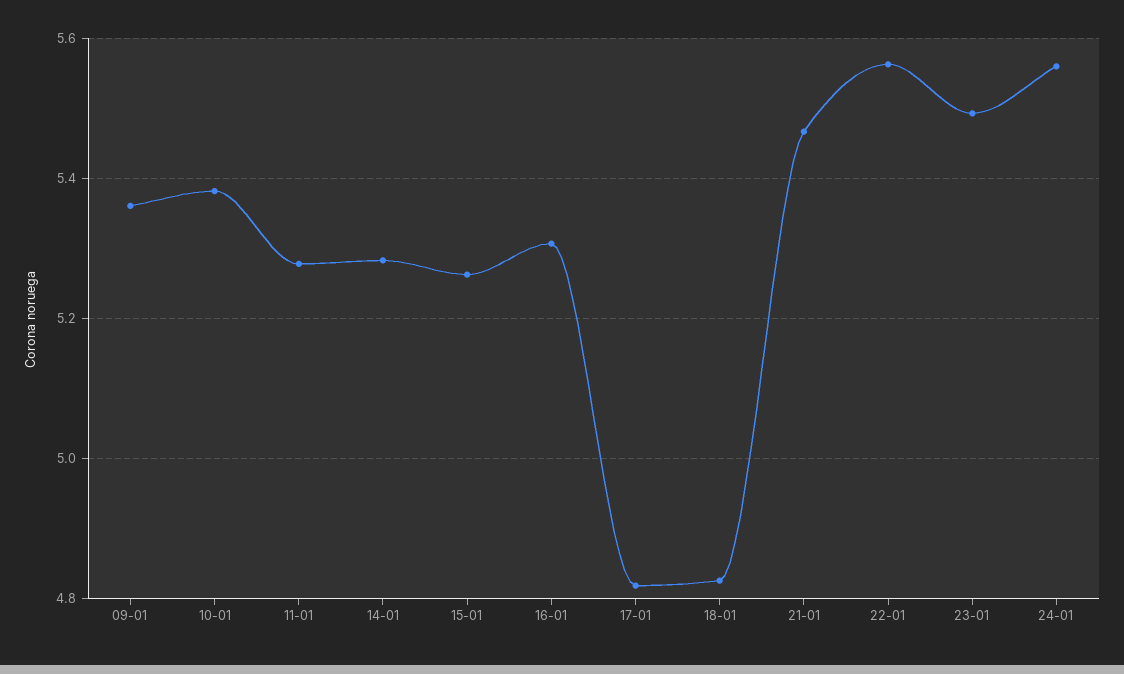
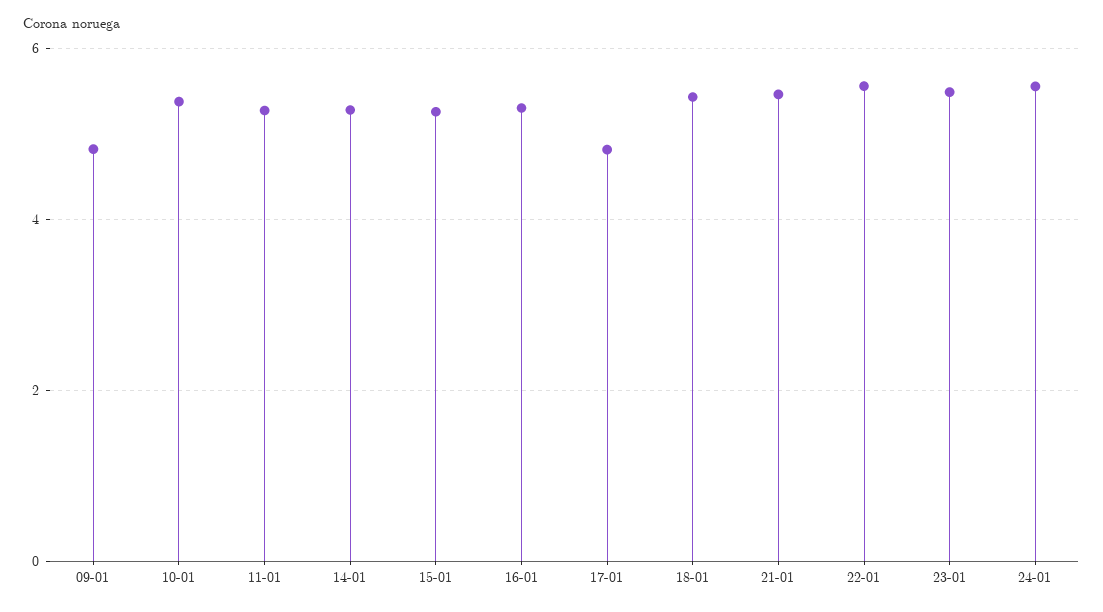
09-01: 5.36 -> 4.8
18-01: 4.82 -> 5.4

